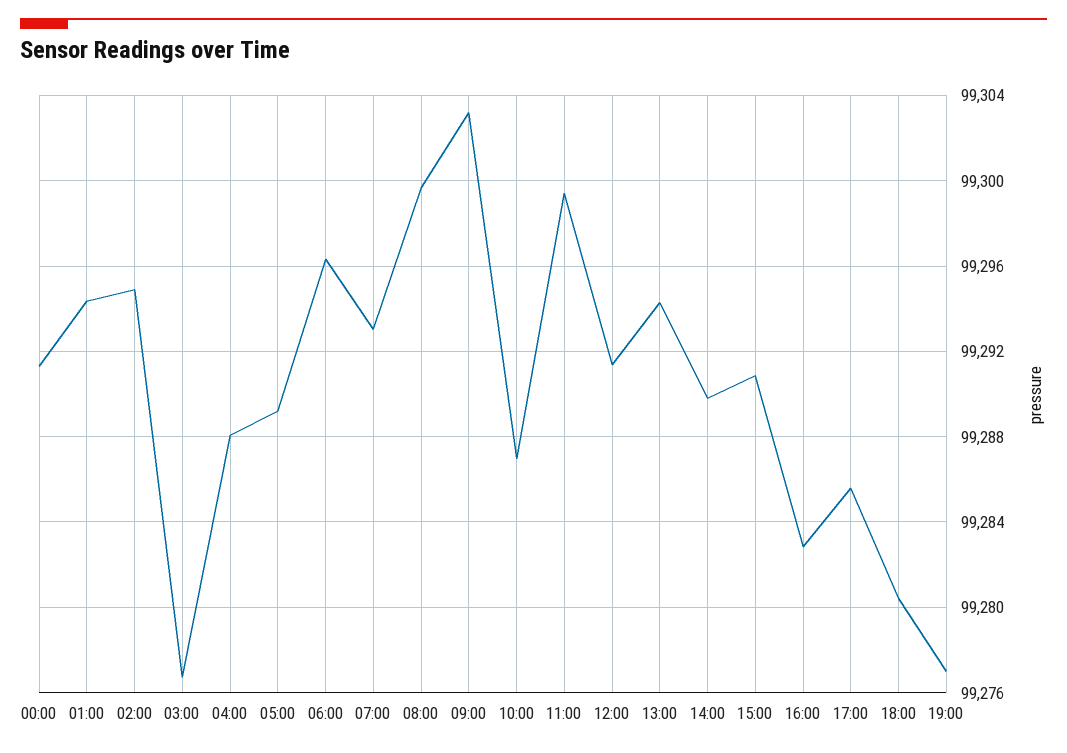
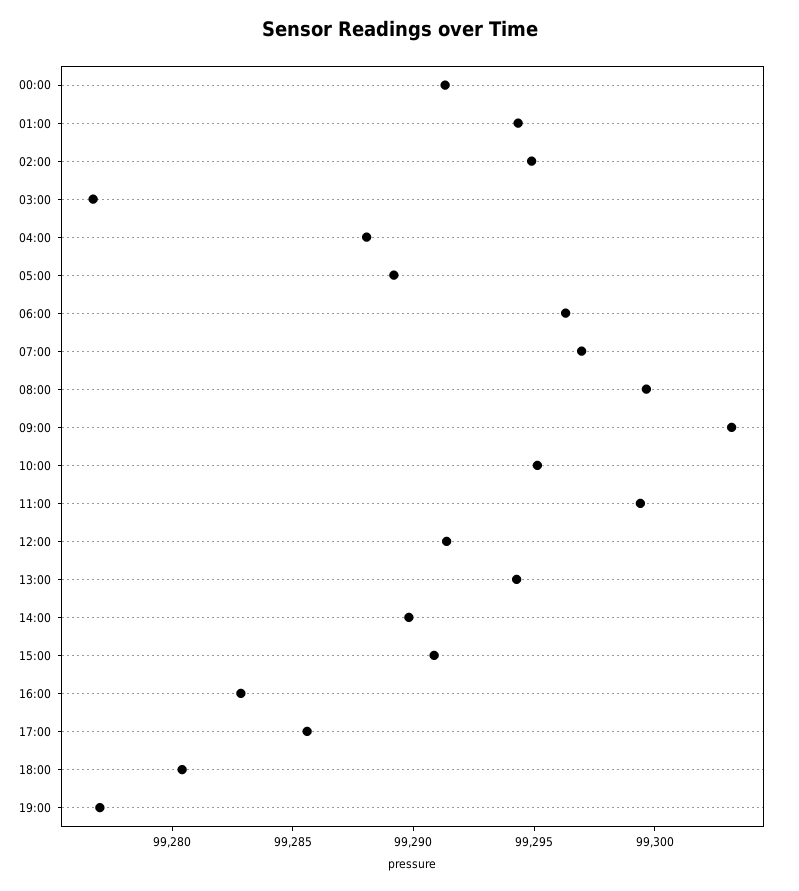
07:00: 99293 -> 99297
10:00: 99287 -> 99295

